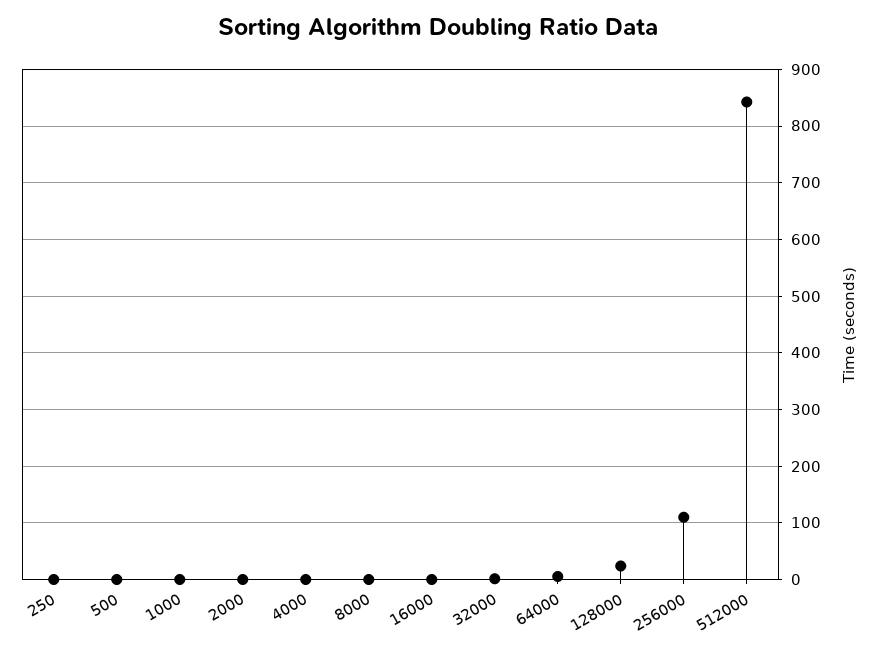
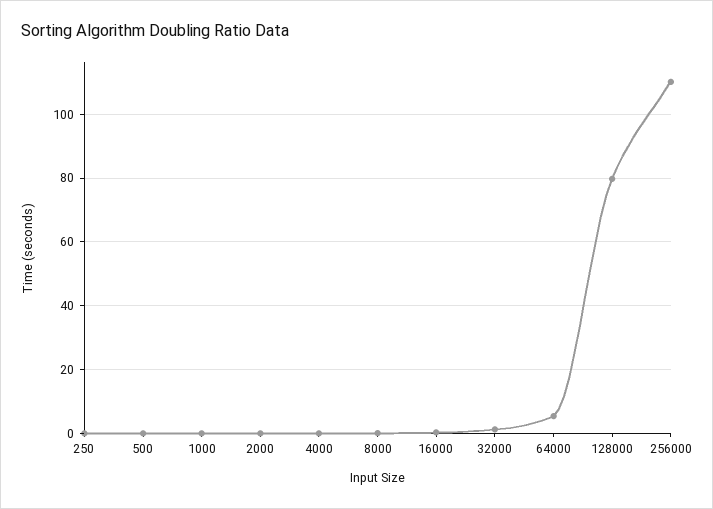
128000: 20 -> 80
512000: 840 -> none

